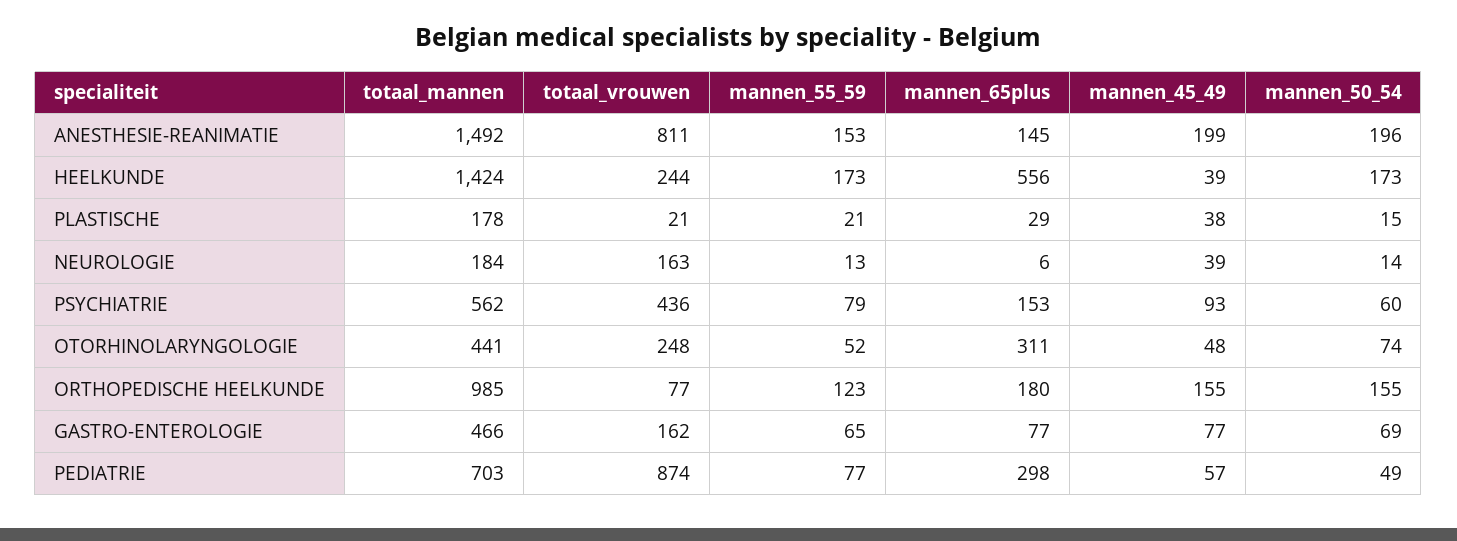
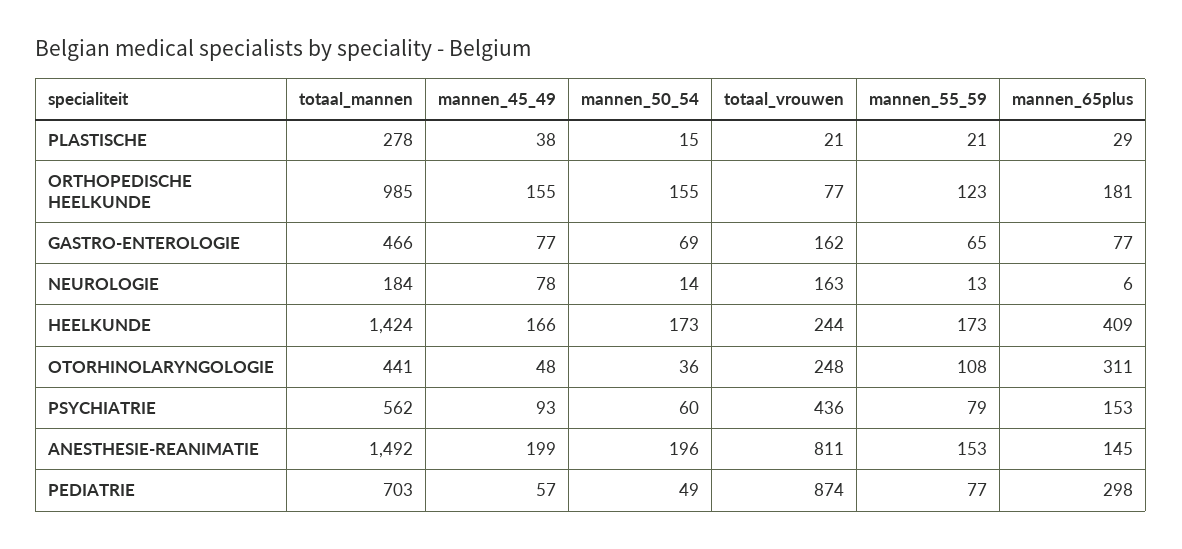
mannen_65plus, HEELKUNDE: 556 -> 409
mannen_45_49, HEELKUNDE: 39 -> 166
totaal_mannen, PLASTISCHE: 178 -> 278
mannen_45_49, NEUROLOGIE: 39 -> 78
mannen_55_59, OTORHINOLARYNGOLOGIE: 52 -> 108
mannen_50_54, OTORHINOLARYNGOLOGIE: 74 -> 36
mannen_65plus, ORTHOPEDISCHE HEELKUNDE: 180 -> 181

